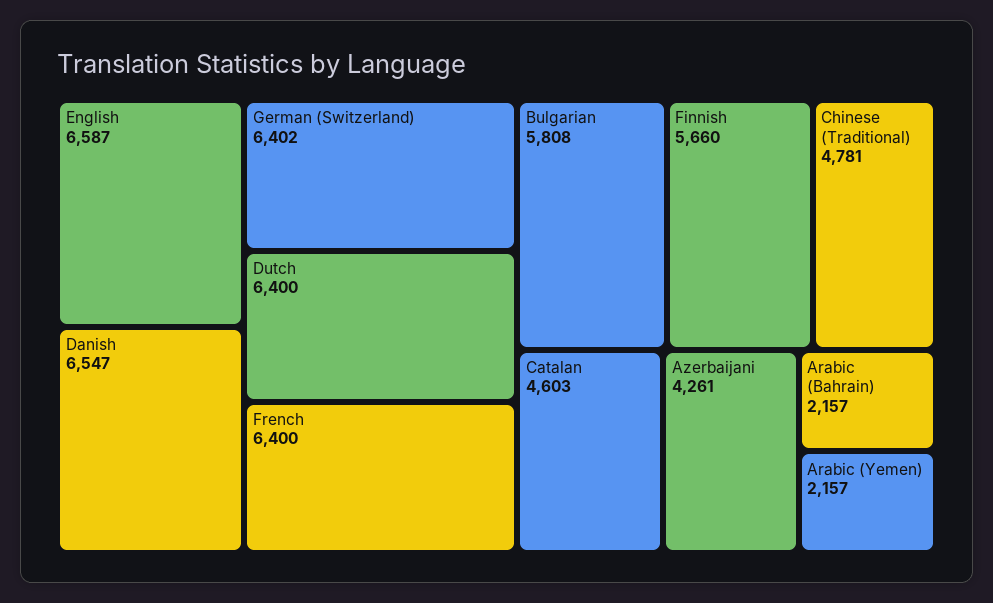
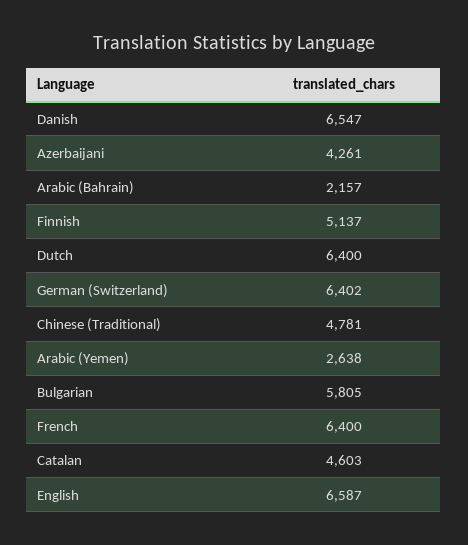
Bulgarian: 5808 -> 5805
Finnish: 5660 -> 5137
Arabic (Yemen): 2157 -> 2638

